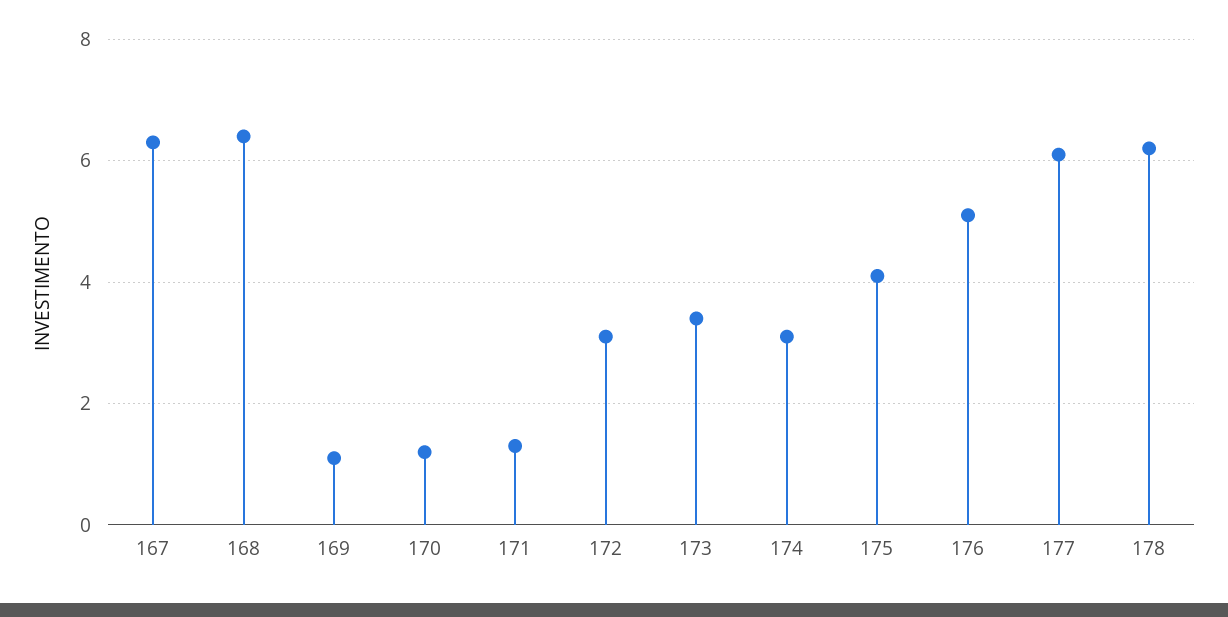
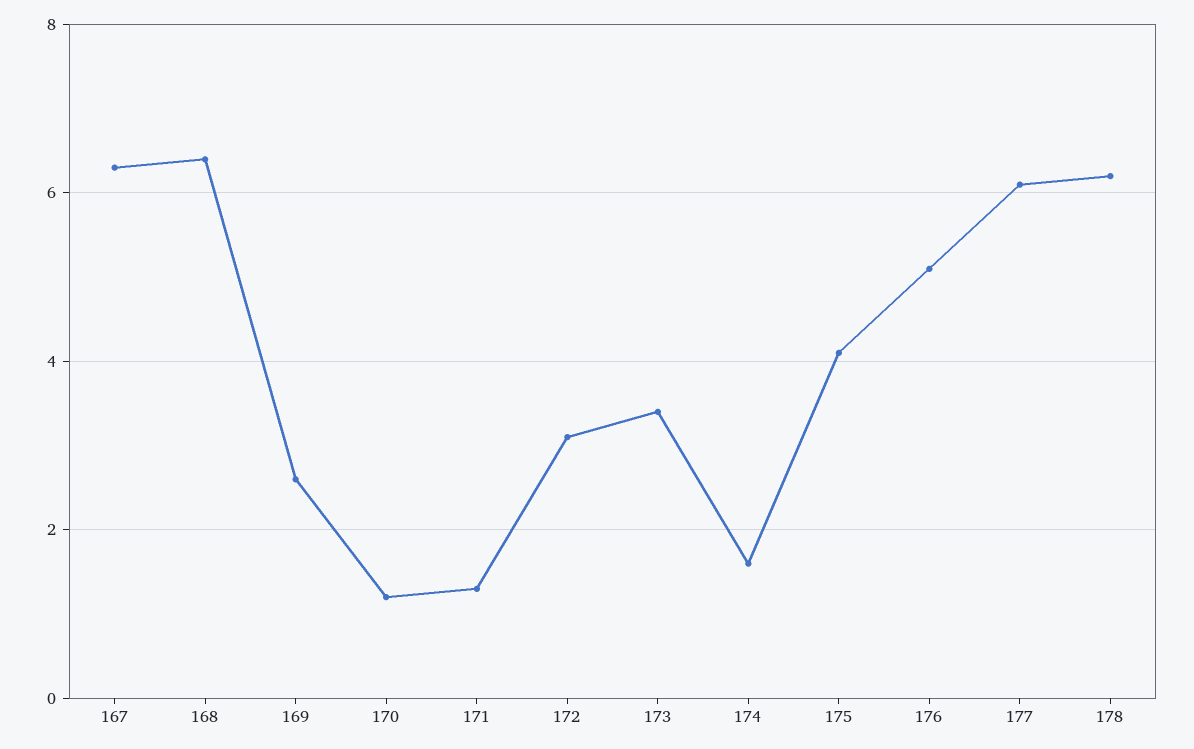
169: 1 -> 2.5
174: 3 -> 1.5

